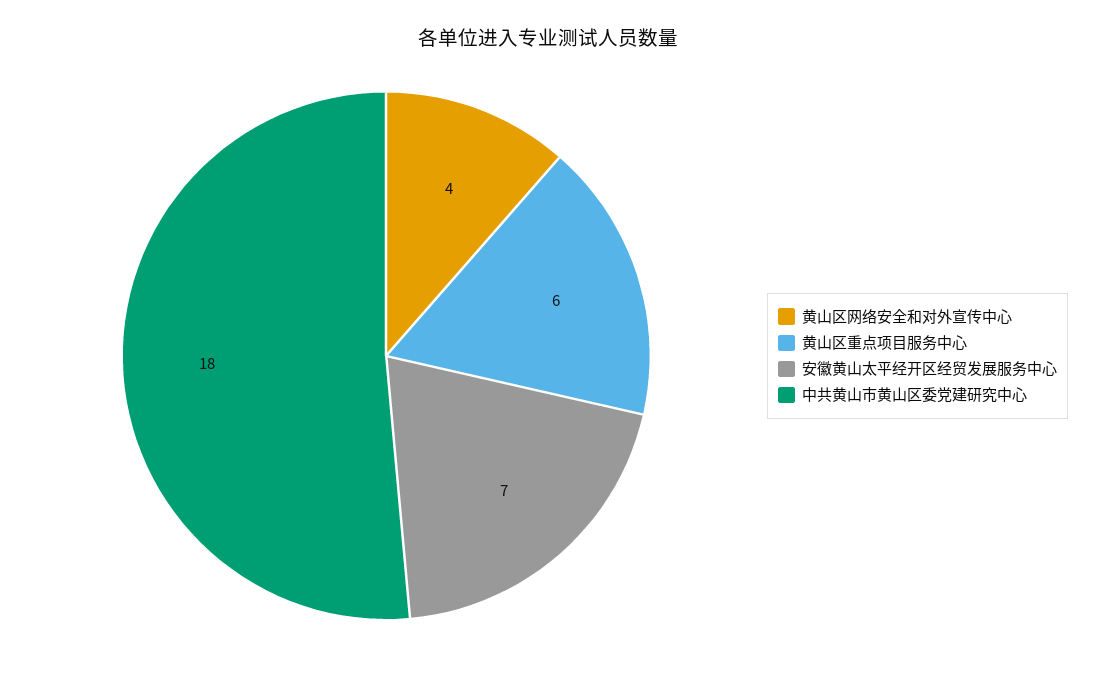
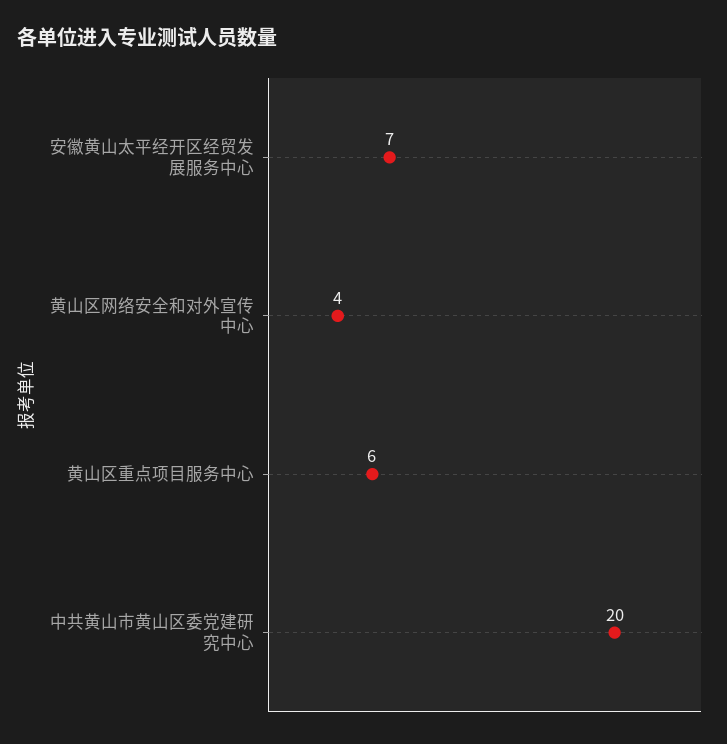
中共黄山市黄山区委党建研究中心: 18 -> 20

